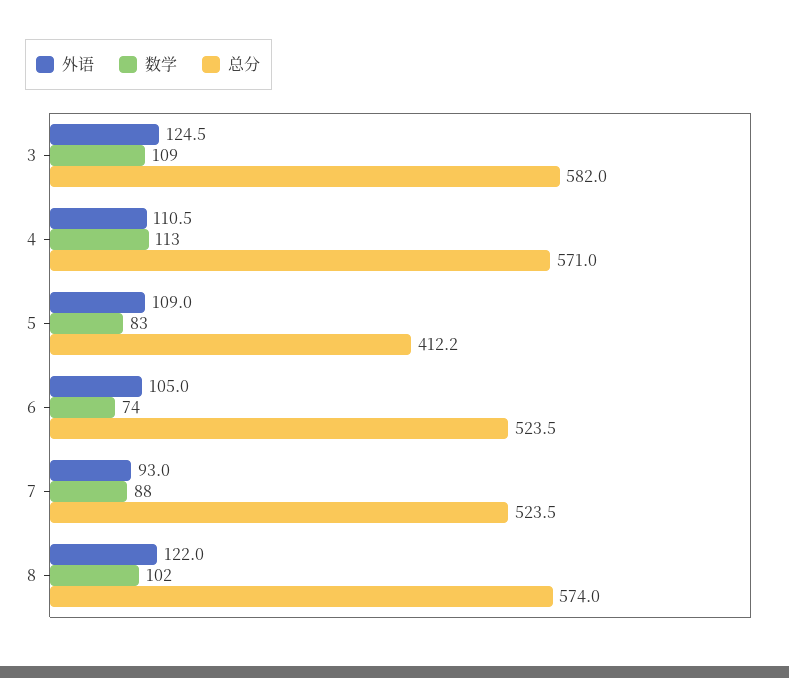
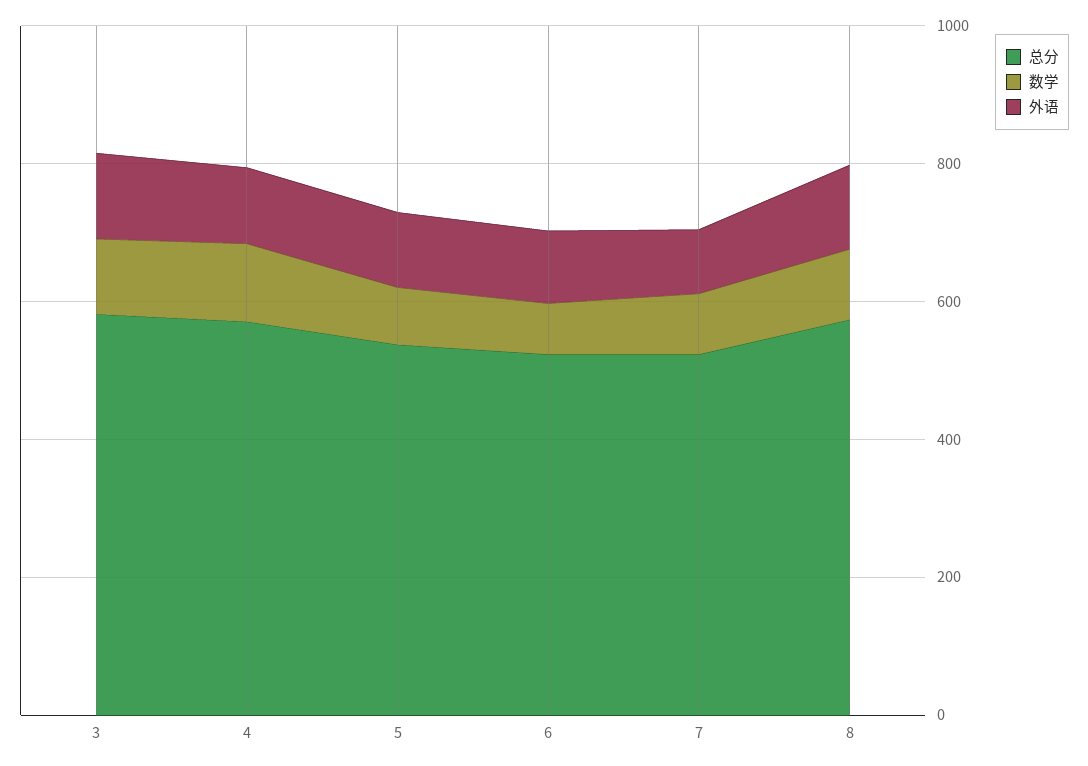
总分, 5: 412.2 -> 550

